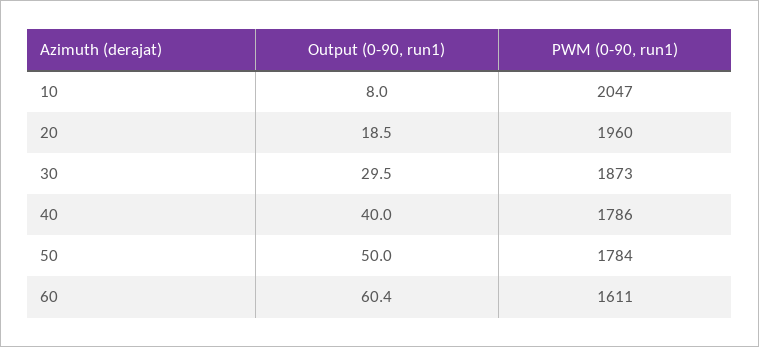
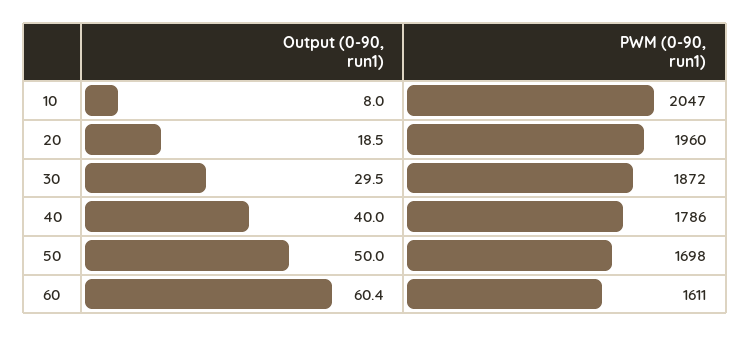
PWM (0-90, run1), 30: 1873 -> 1872
PWM (0-90, run1), 50: 1784 -> 1698

